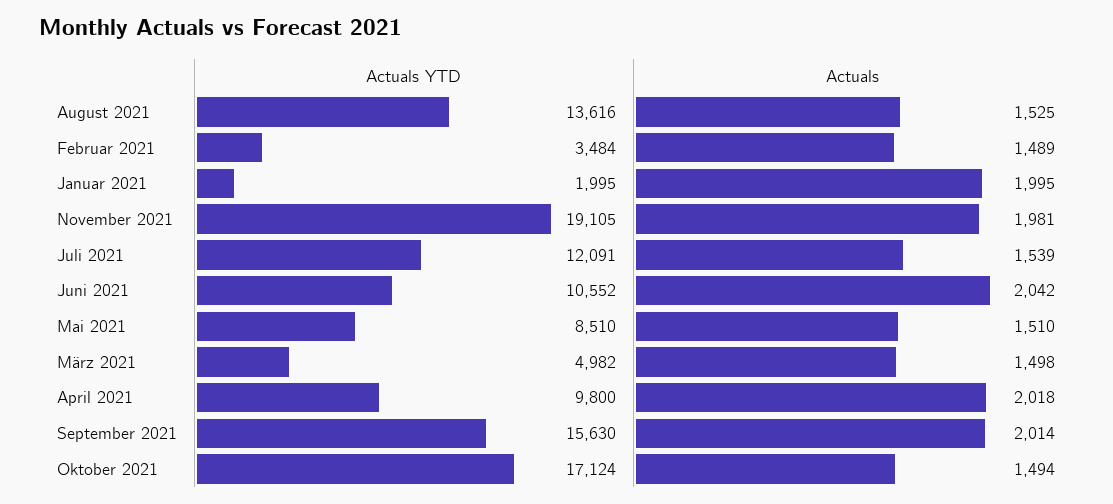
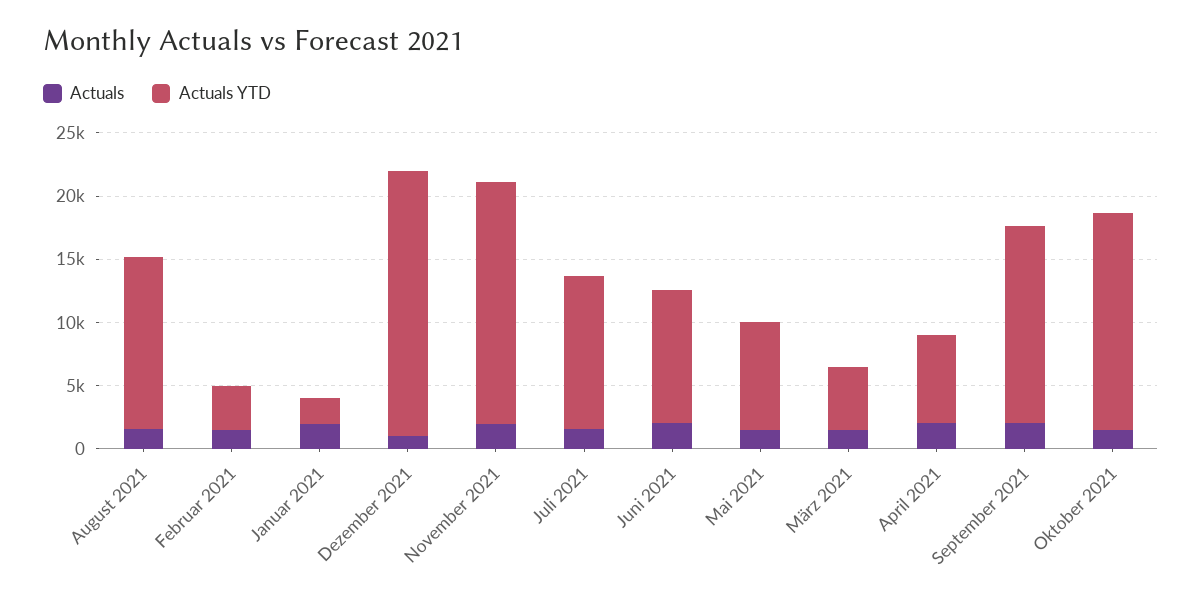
Actuals YTD, April 2021: 9800 -> 7000
Actuals, Dezember 2021: none -> 1000
Actuals YTD, Dezember 2021: none -> 21000

